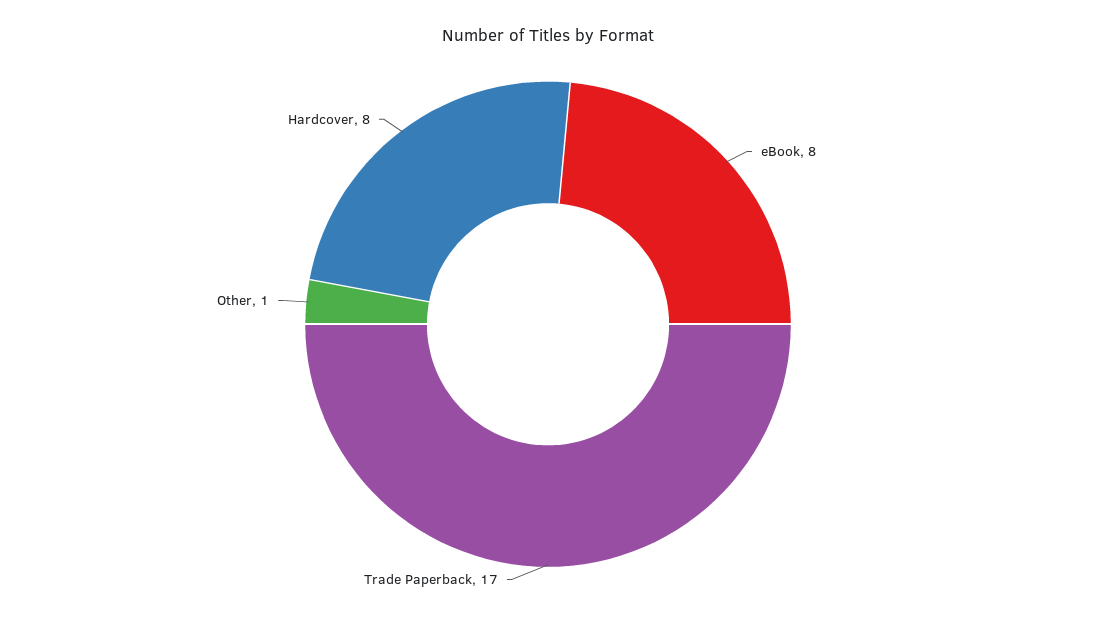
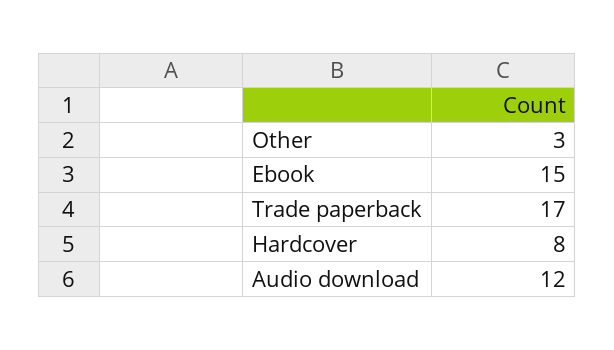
eBook: 8 -> 15
Other: 1 -> 3
Audio download: none -> 12

